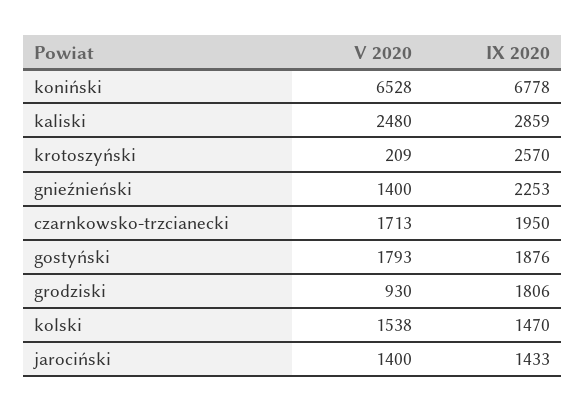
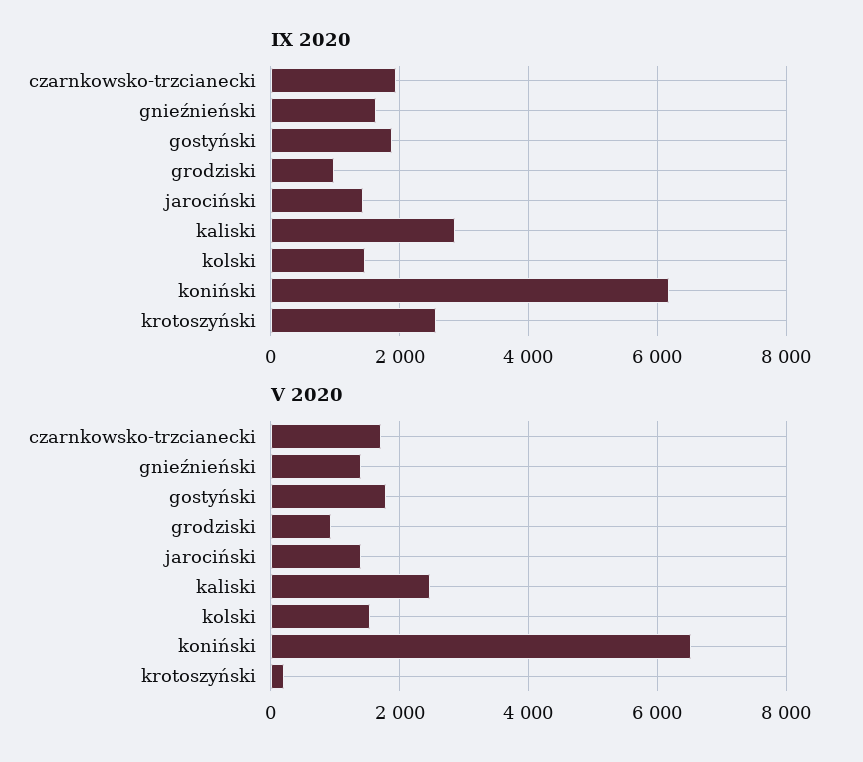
IX 2020, koniński: 6778 -> 6200
IX 2020, gnieźnieński: 2253 -> 1600
IX 2020, grodziski: 1806 -> 1000

